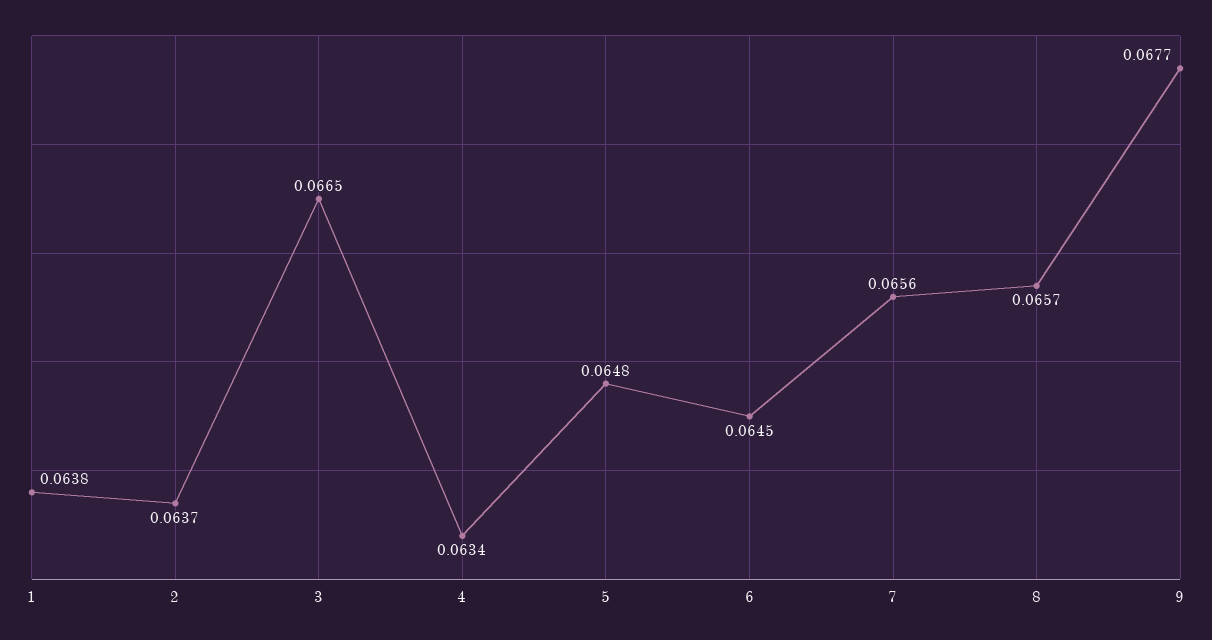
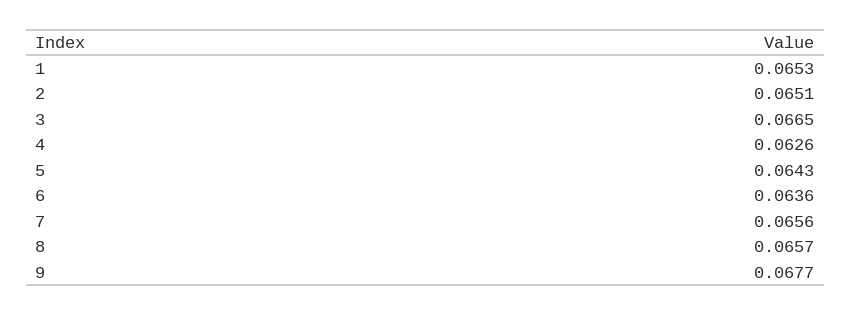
1: 0.0638 -> 0.0653
2: 0.0637 -> 0.0651
4: 0.0634 -> 0.0626
5: 0.0648 -> 0.0643
6: 0.0645 -> 0.0636

